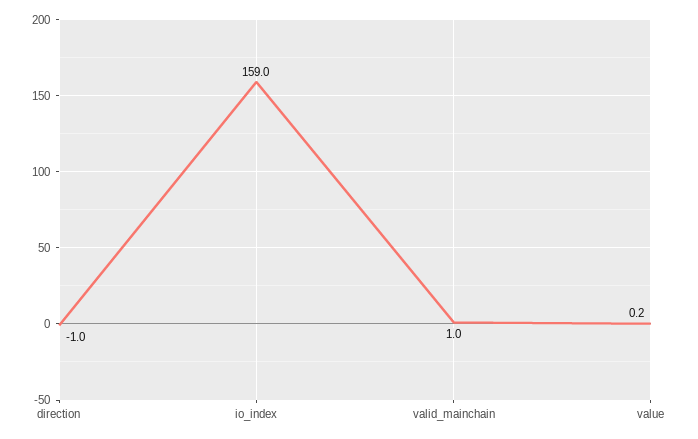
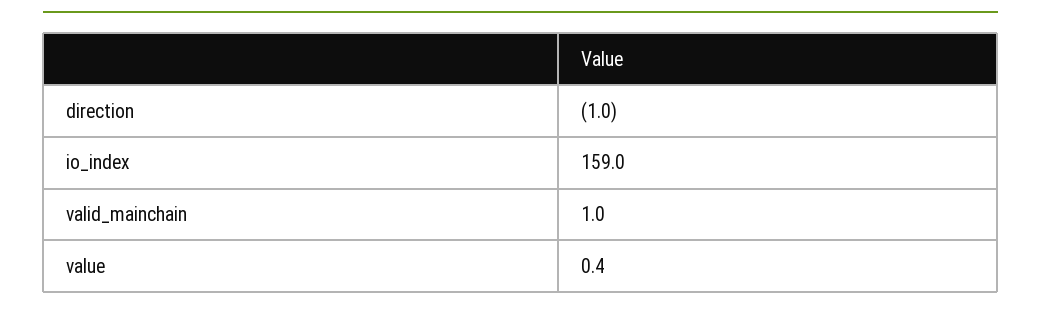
value: 0.2 -> 0.4

